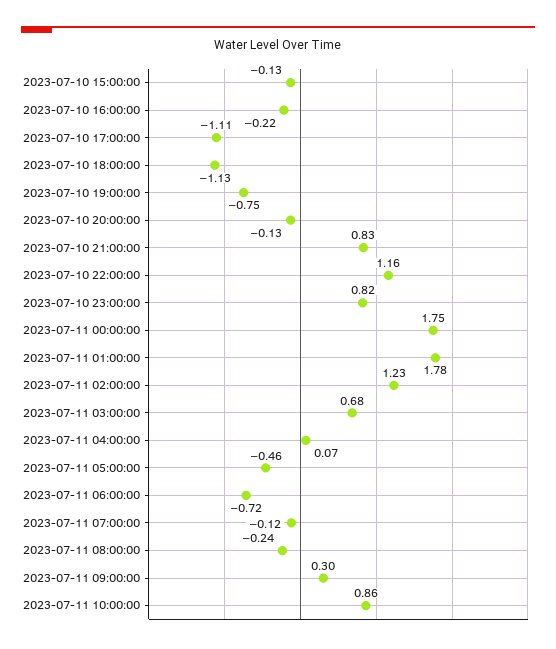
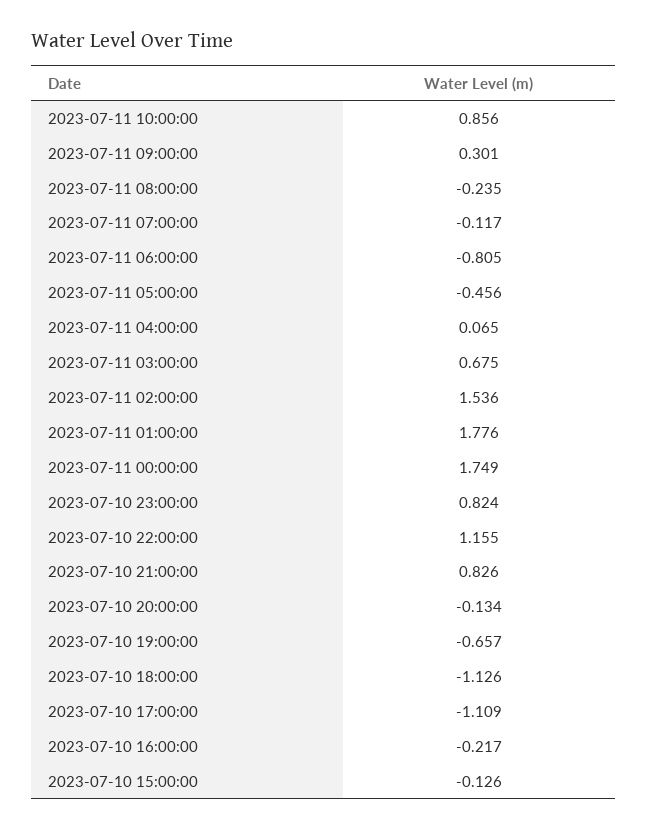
2023-07-10 19:00:00: -0.75 -> -0.657
2023-07-11 02:00:00: 1.23 -> 1.536
2023-07-11 06:00:00: -0.72 -> -0.805

